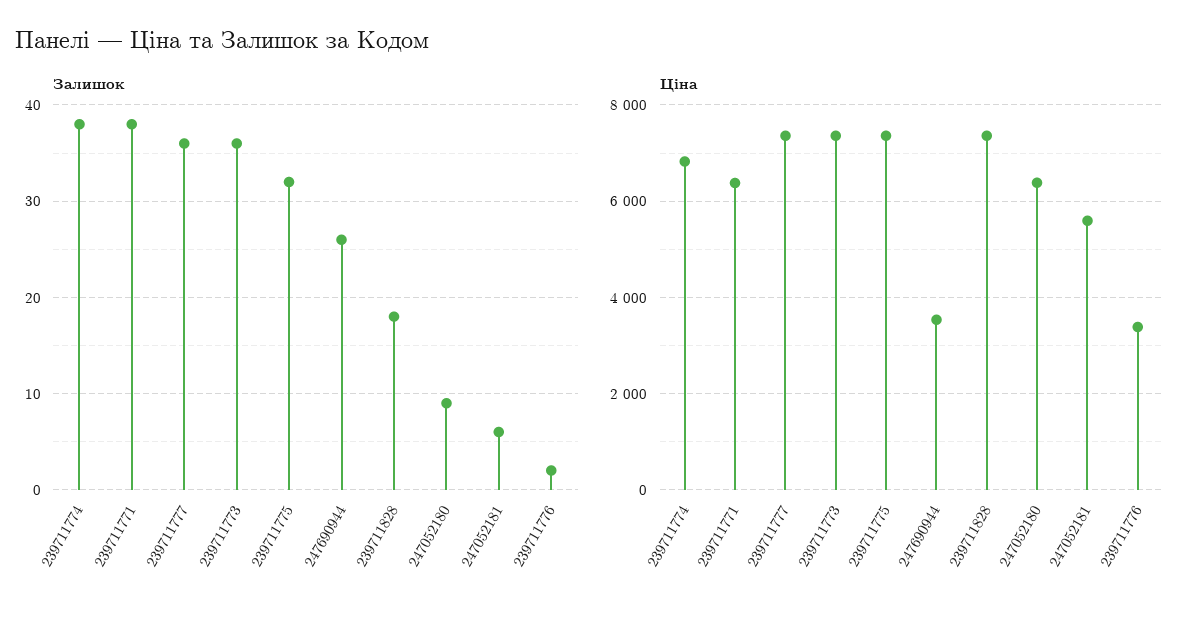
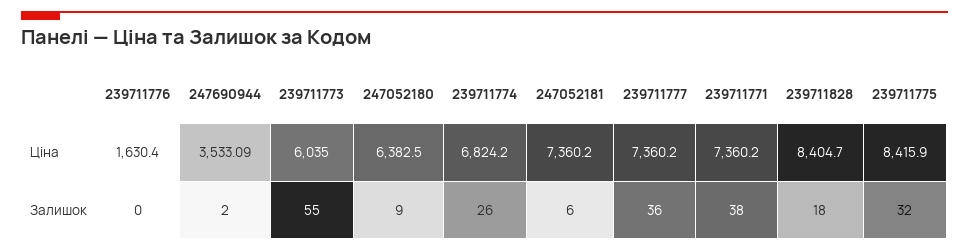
Залишок, 239711774: 38 -> 26
Залишок, 239711773: 36 -> 55
Залишок, 247690944: 26 -> 2
Залишок, 239711776: 2 -> 0
Ціна, 239711771: 6400 -> 7360.2
Ціна, 239711773: 7400 -> 6035
Ціна, 239711775: 7400 -> 8415.9
Ціна, 239711828: 7400 -> 8404.7
Ціна, 247052181: 5600 -> 7360.2
Ціна, 239711776: 3400 -> 1630.4

